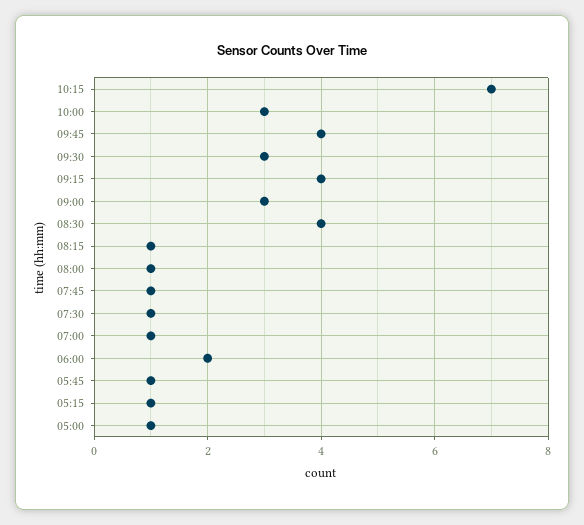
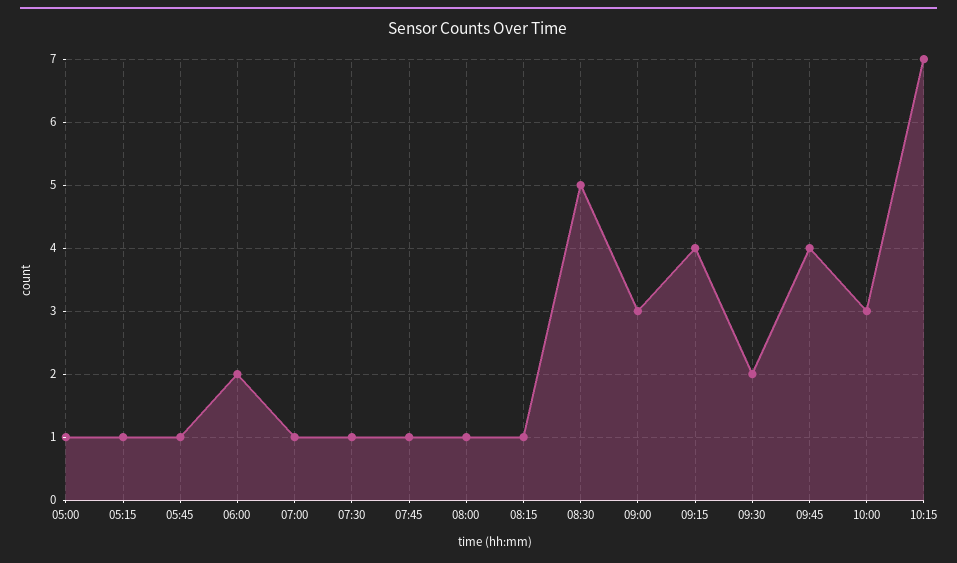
09:30: 3 -> 2
08:30: 4 -> 5

